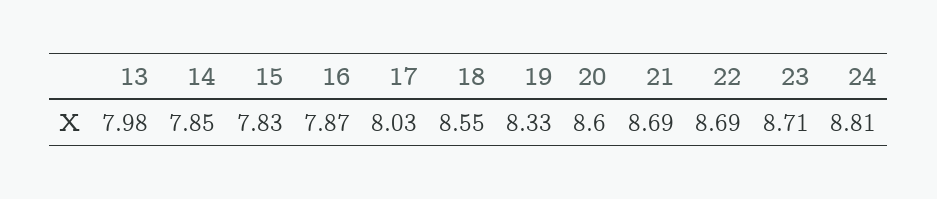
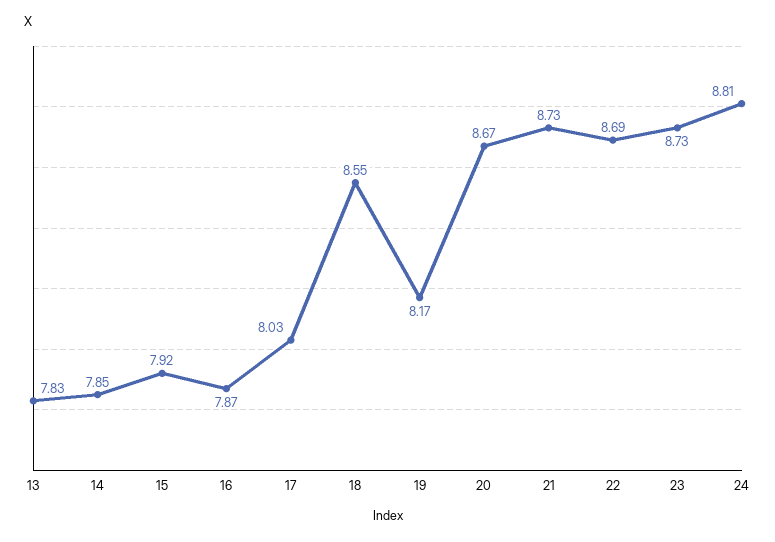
13: 7.98 -> 7.83
15: 7.83 -> 7.92
19: 8.33 -> 8.17
20: 8.6 -> 8.67
21: 8.69 -> 8.73
23: 8.71 -> 8.73

